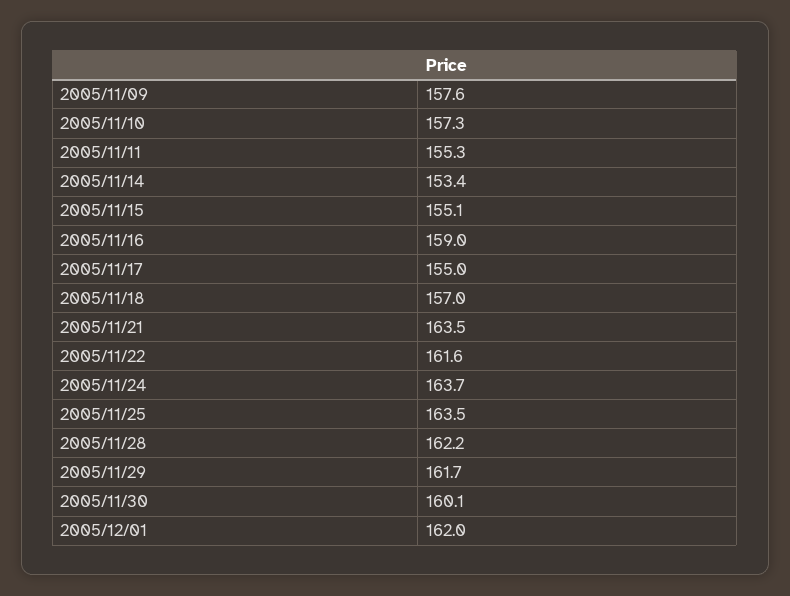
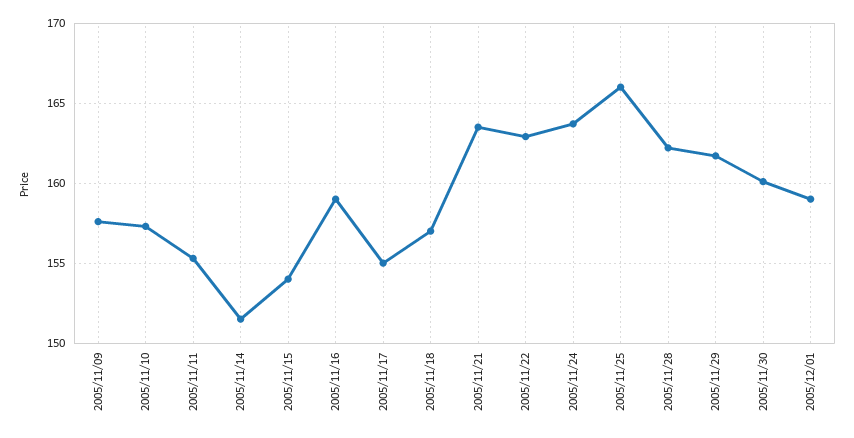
2005/11/14: 153.4 -> 151.5
2005/11/15: 155.1 -> 154
2005/11/22: 161.6 -> 163
2005/11/25: 163.5 -> 166
2005/12/01: 162 -> 159

